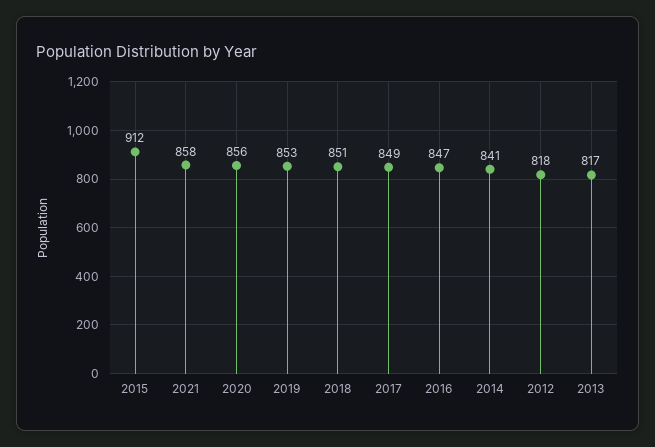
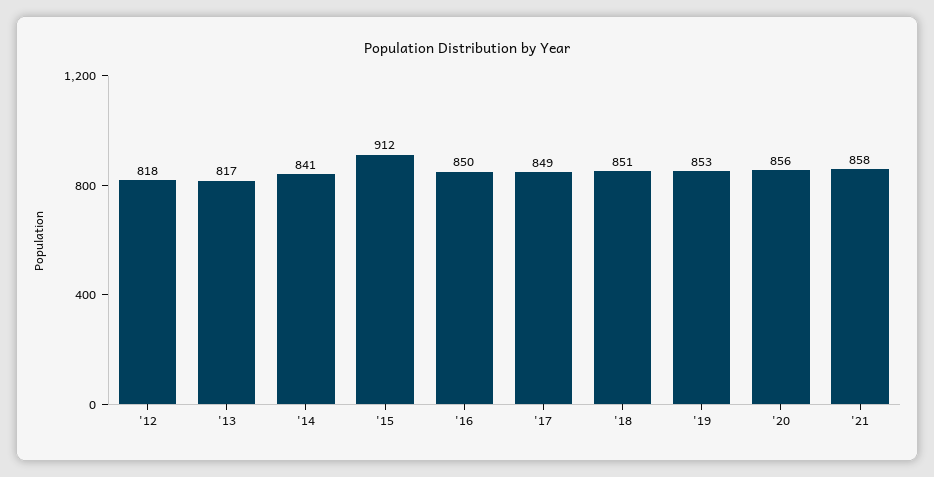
2016: 847 -> 850

